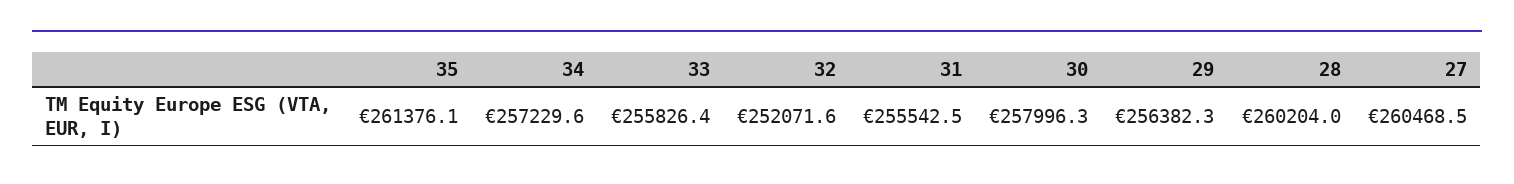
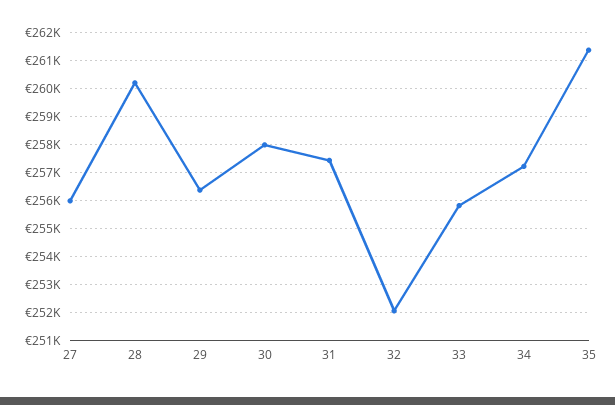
31: 255542.5 -> 257500
27: 260468.5 -> 256000

